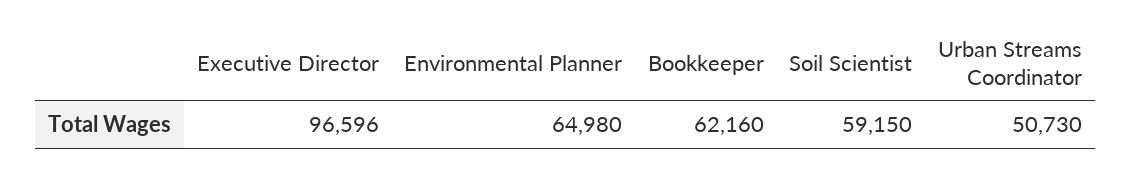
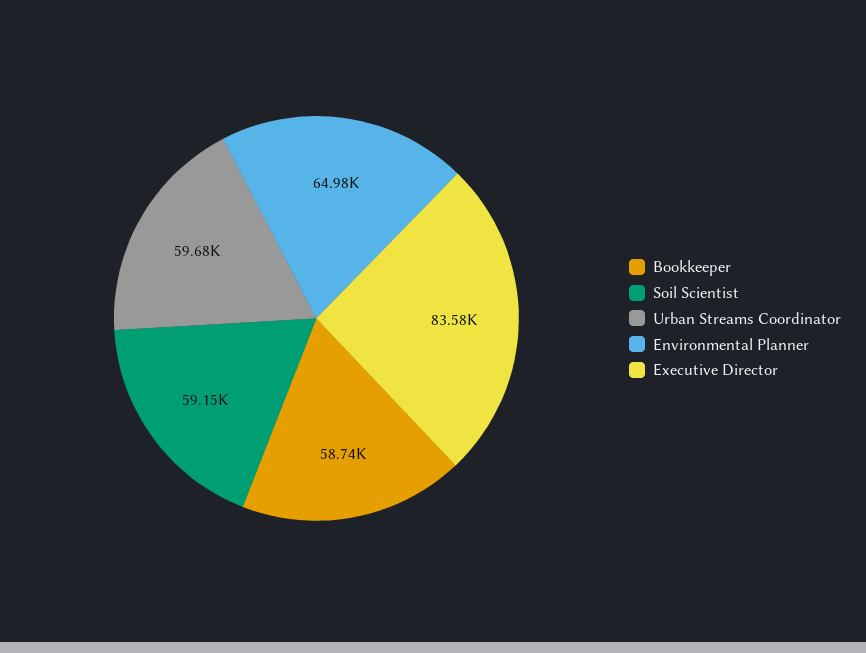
Executive Director: 96596 -> 83580
Bookkeeper: 62160 -> 58740
Urban Streams Coordinator: 50730 -> 59680

